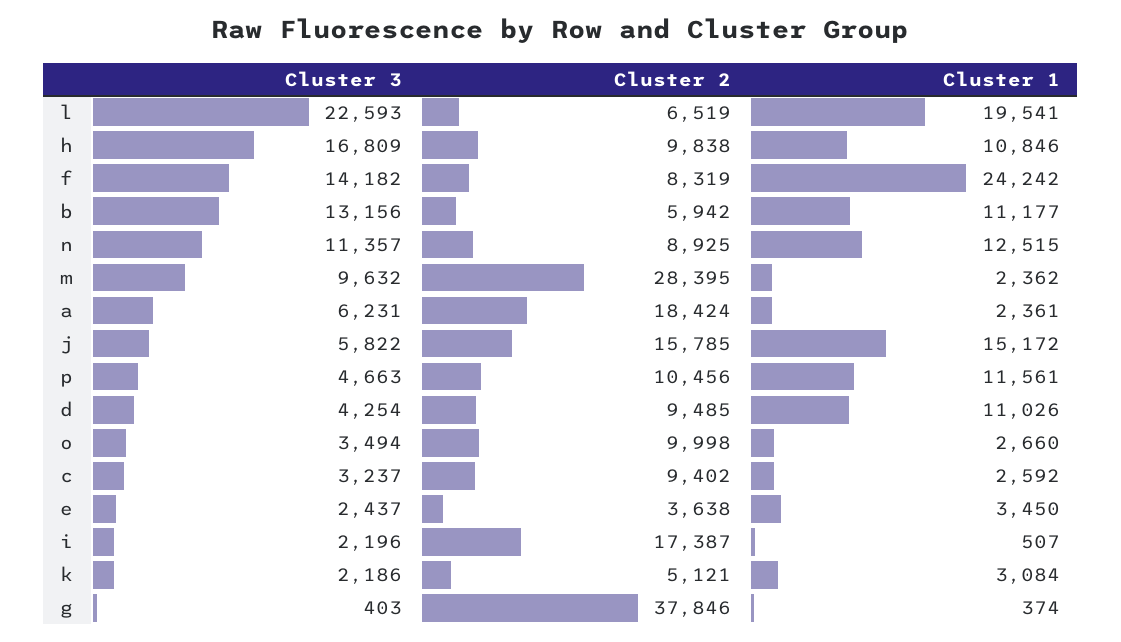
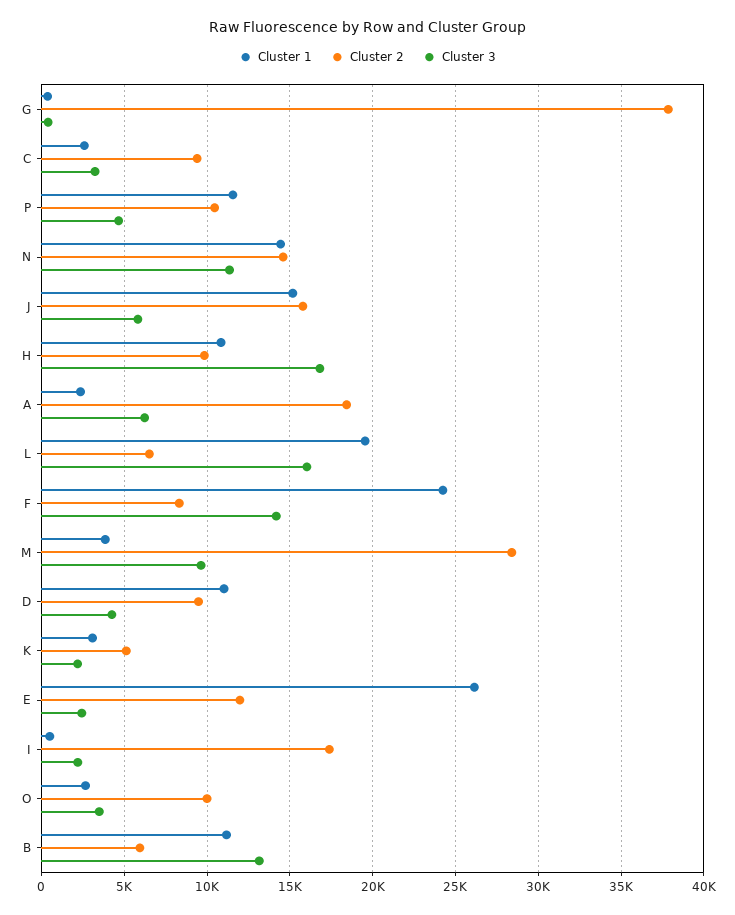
Cluster 3, l: 22593 -> 16000
Cluster 2, n: 8925 -> 14500
Cluster 1, n: 12515 -> 14500
Cluster 1, m: 2362 -> 4000
Cluster 2, e: 3638 -> 12000
Cluster 1, e: 3450 -> 26000

